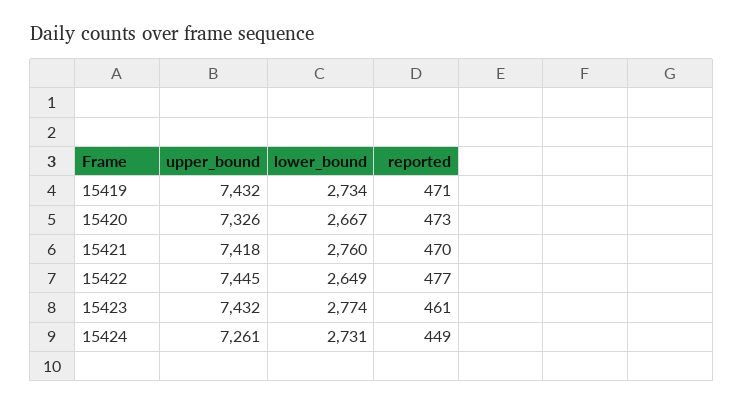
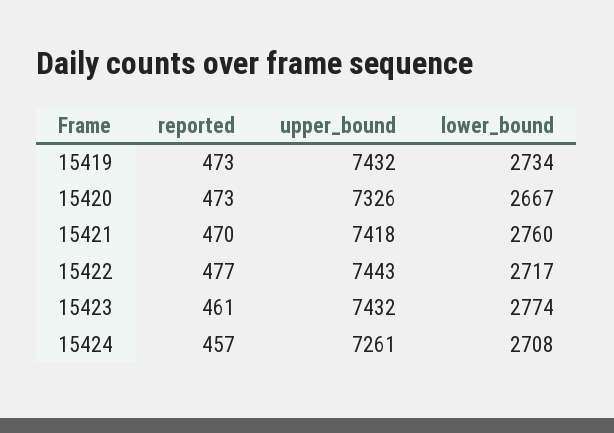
reported, 15419: 471 -> 473
upper_bound, 15422: 7445 -> 7443
lower_bound, 15422: 2649 -> 2717
lower_bound, 15424: 2731 -> 2708
reported, 15424: 449 -> 457

